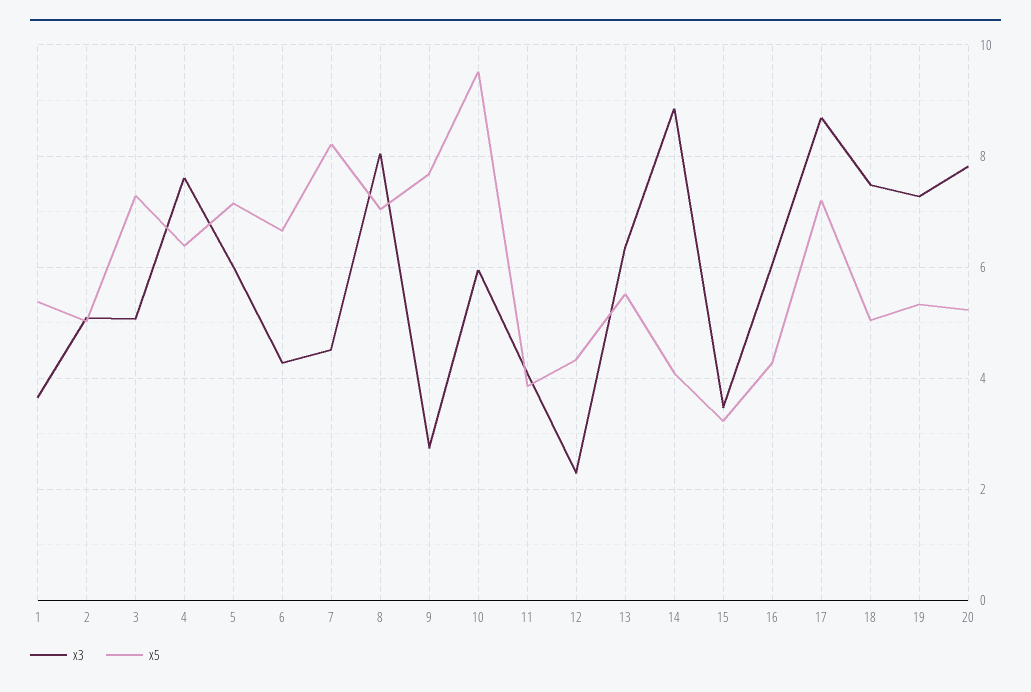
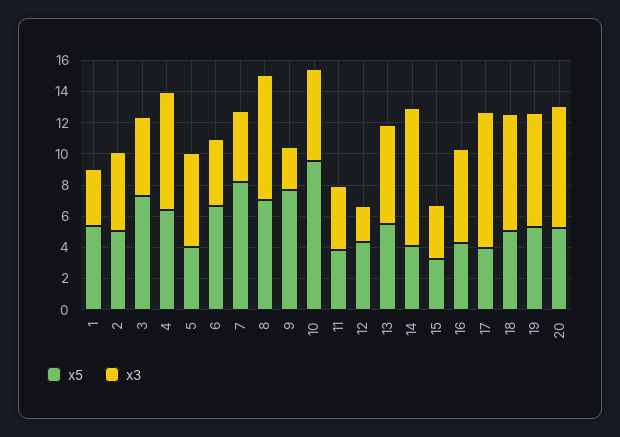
x5, 5: 7.2 -> 4
x5, 17: 7.2 -> 4

